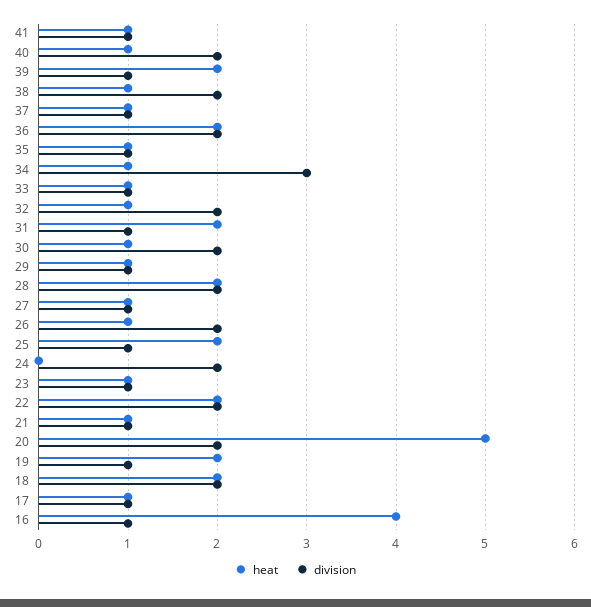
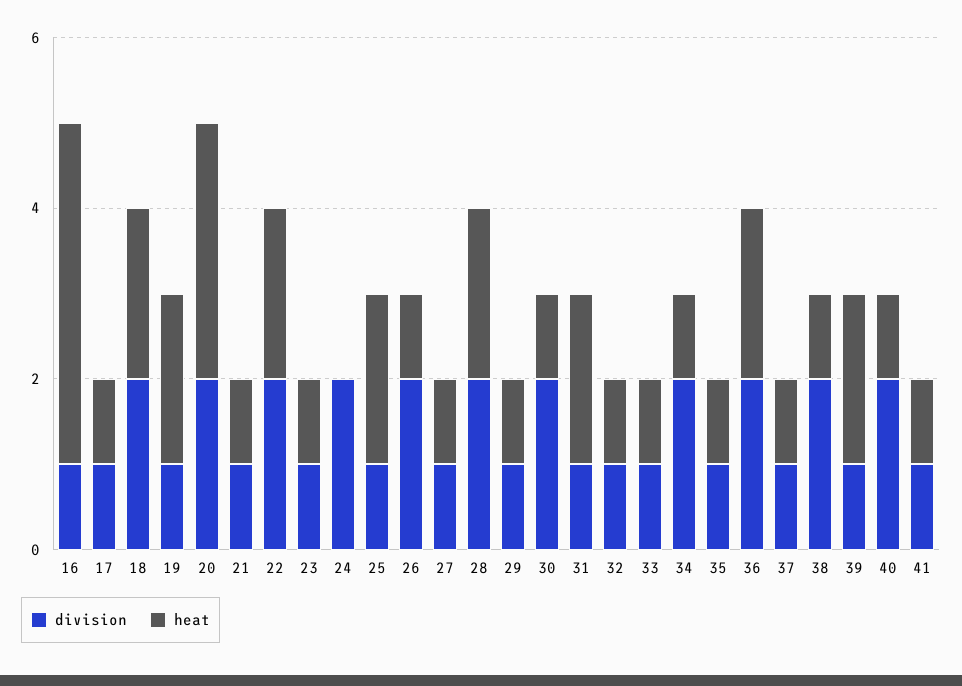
division, 34: 3 -> 2
division, 32: 2 -> 1
heat, 20: 5 -> 3

